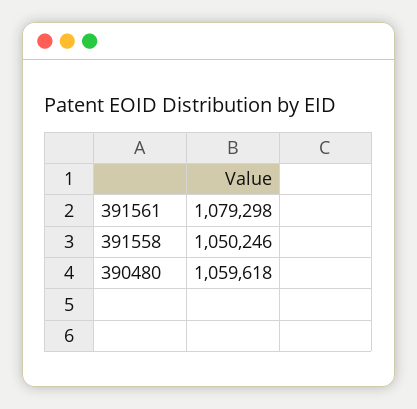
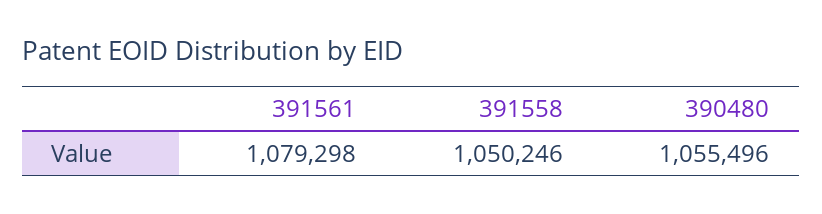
390480: 1059618 -> 1055496

